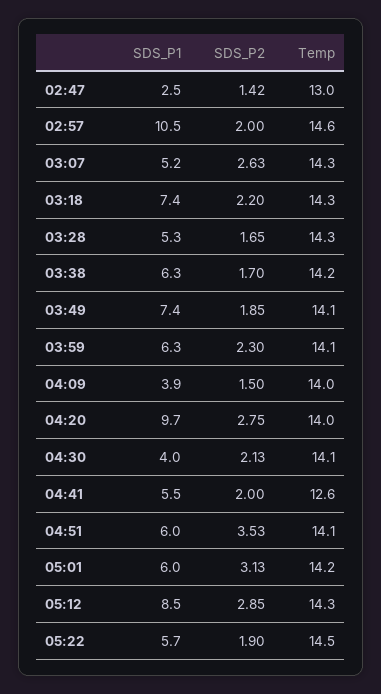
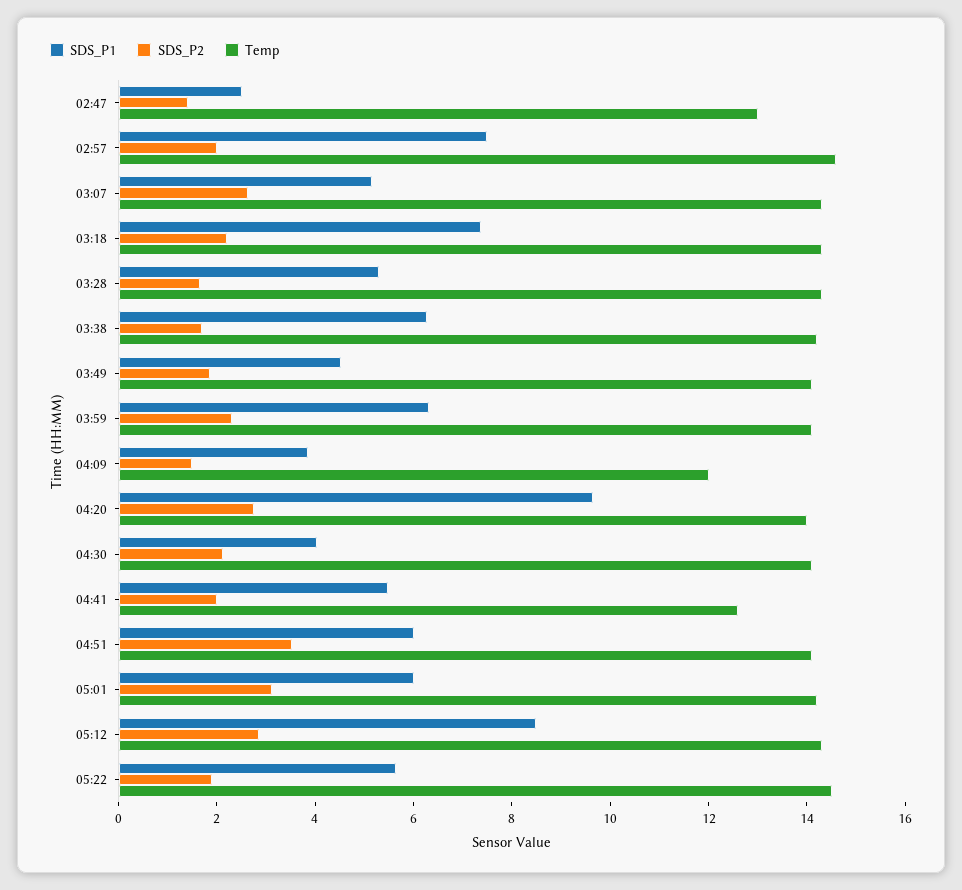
SDS_P1, 02:57: 10.5 -> 7.5
SDS_P1, 03:49: 7.4 -> 4.5
Temp, 04:09: 14 -> 12

